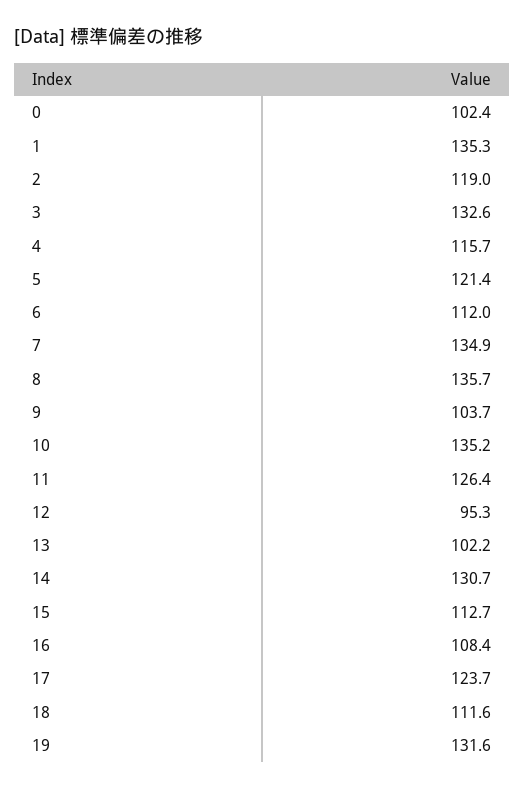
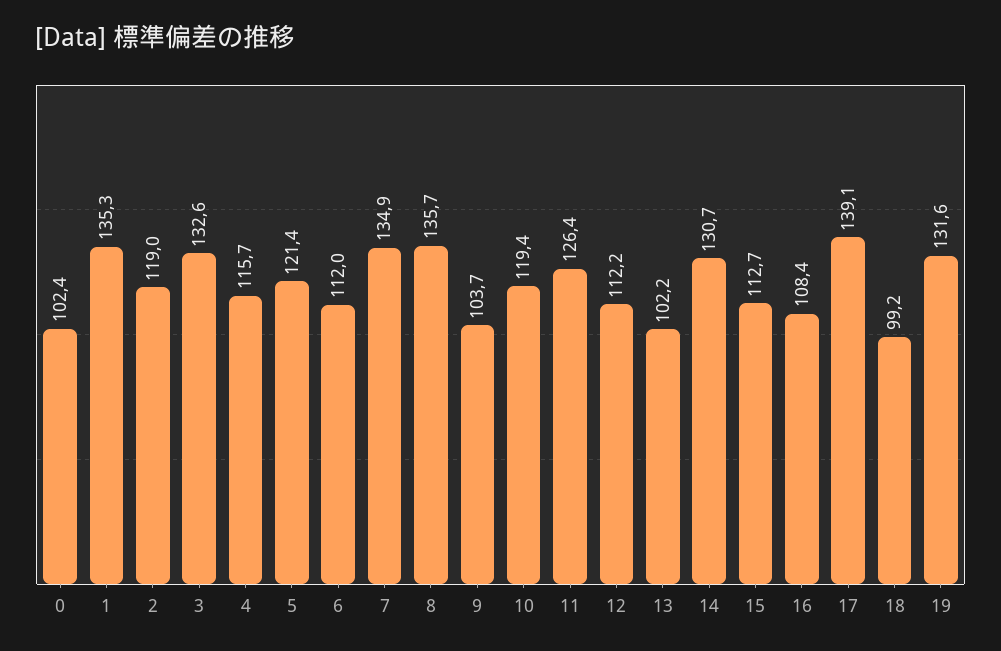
10: 135.2 -> 119.4
12: 95.3 -> 112.2
17: 123.7 -> 139.1
18: 111.6 -> 99.2

